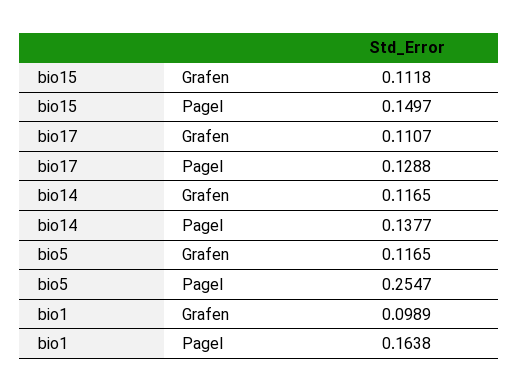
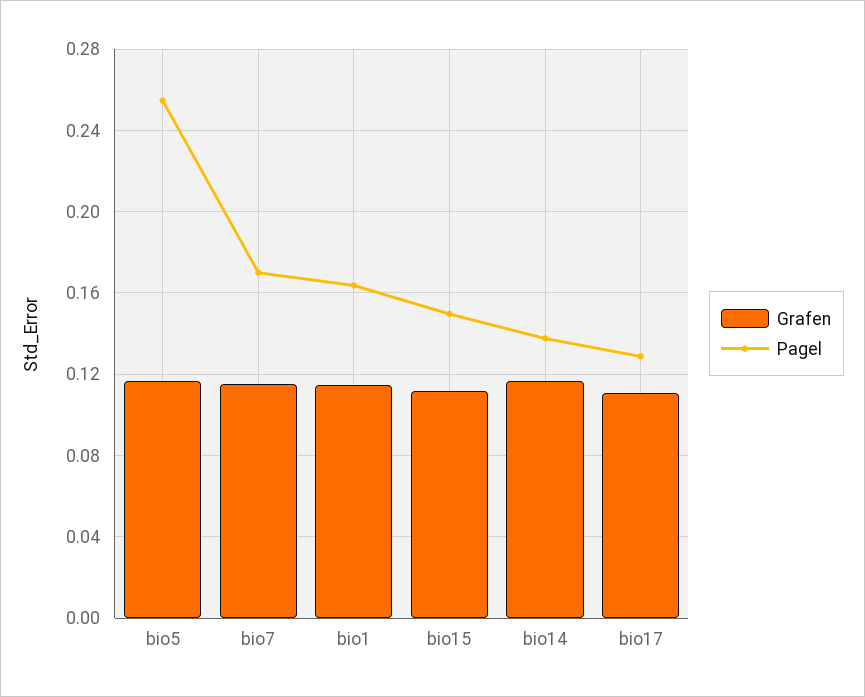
Grafen, bio1: 0.0989 -> 0.115
Grafen, bio7: none -> 0.115
Pagel, bio7: none -> 0.17

